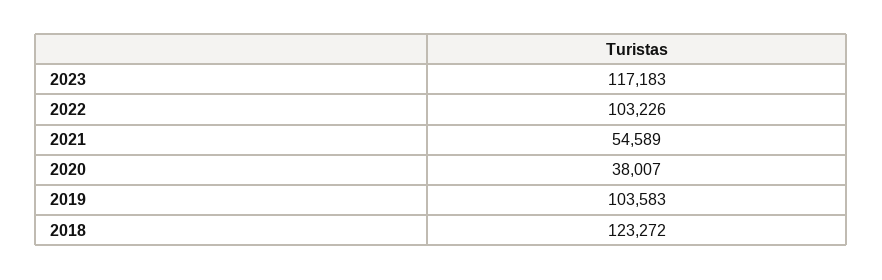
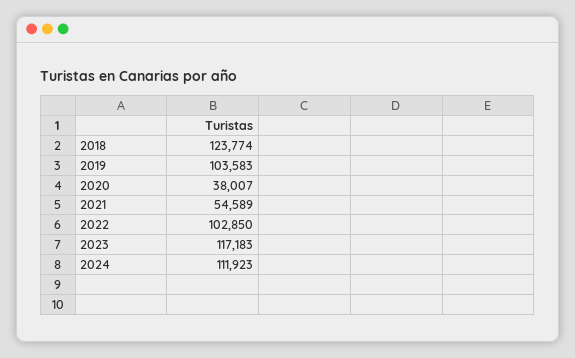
2022: 103226 -> 102850
2018: 123272 -> 123774
2024: none -> 111923

